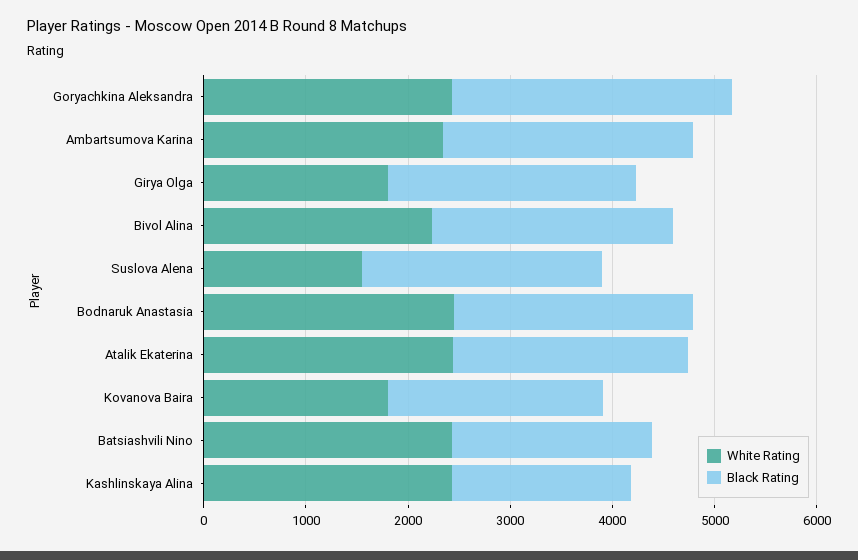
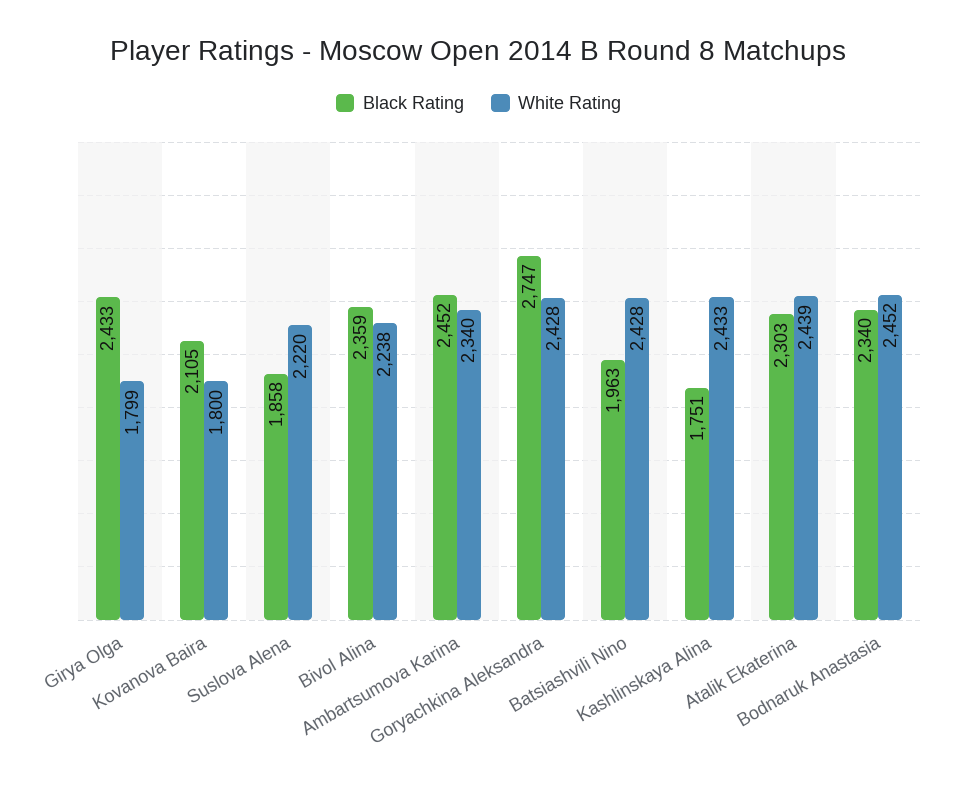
White Rating, Suslova Alena: 1600 -> 2220
Black Rating, Suslova Alena: 2400 -> 1858

